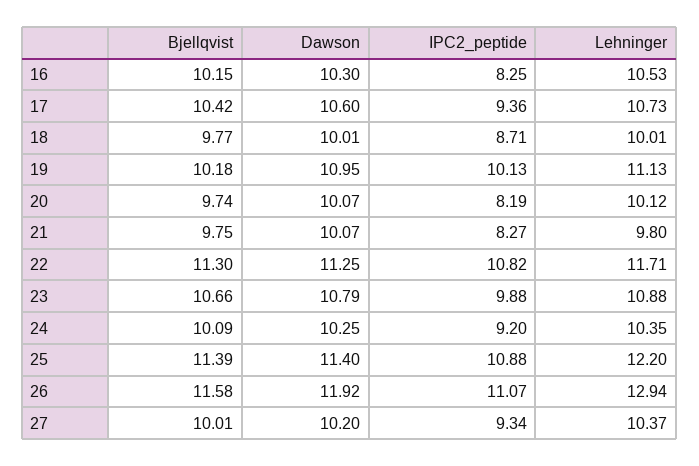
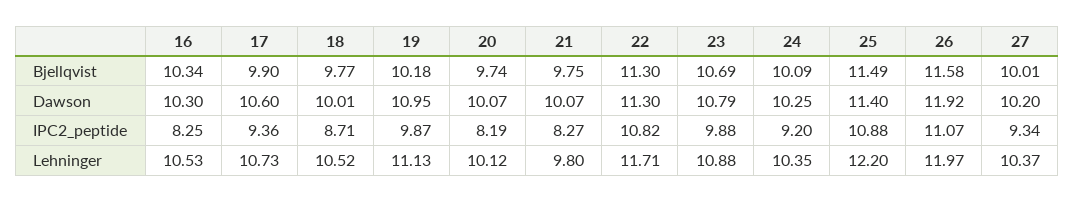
Bjellqvist, 16: 10.15 -> 10.34
Bjellqvist, 17: 10.42 -> 9.9
Lehninger, 18: 10.01 -> 10.52
IPC2_peptide, 19: 10.13 -> 9.87
Dawson, 22: 11.25 -> 11.3
Bjellqvist, 23: 10.66 -> 10.69
Bjellqvist, 25: 11.39 -> 11.49
Lehninger, 26: 12.94 -> 11.97

